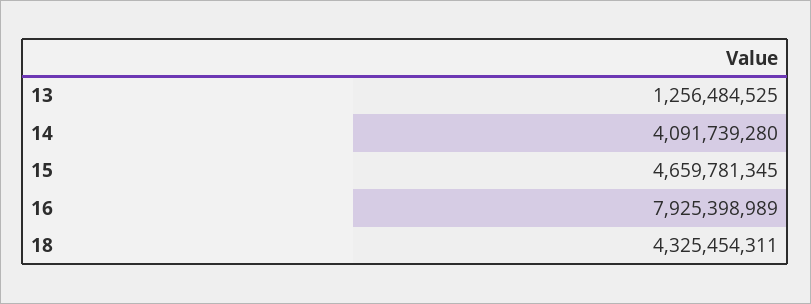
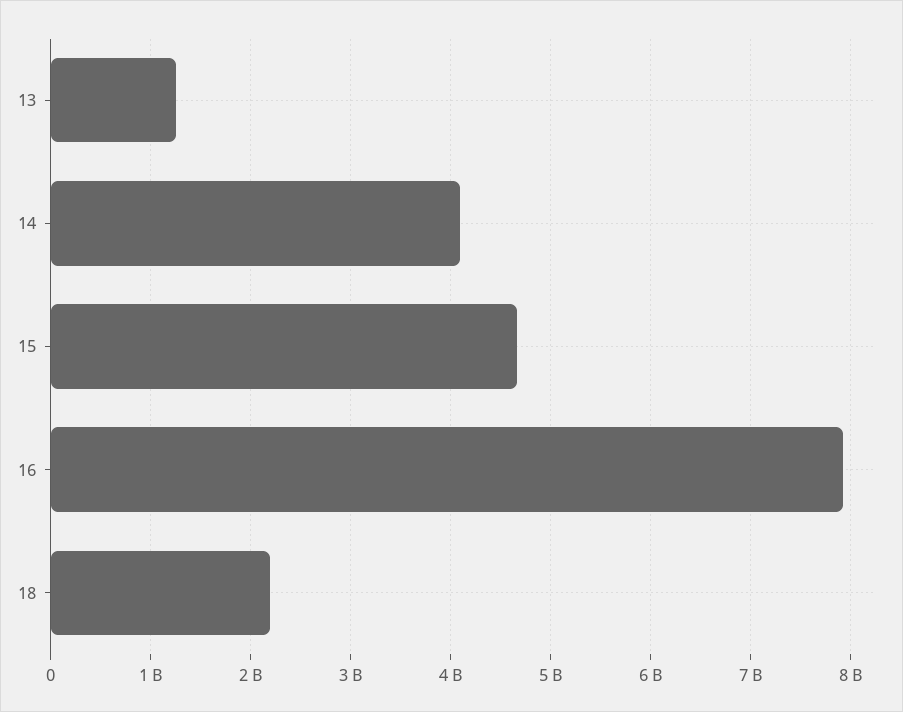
18: 4325454311 -> 2200000000

